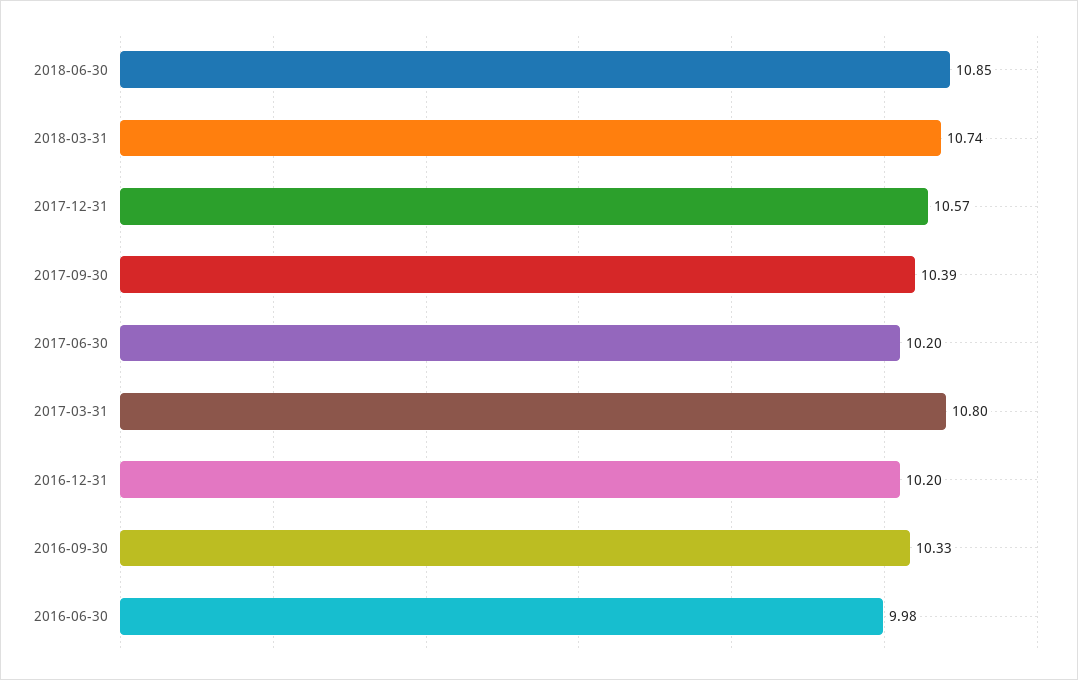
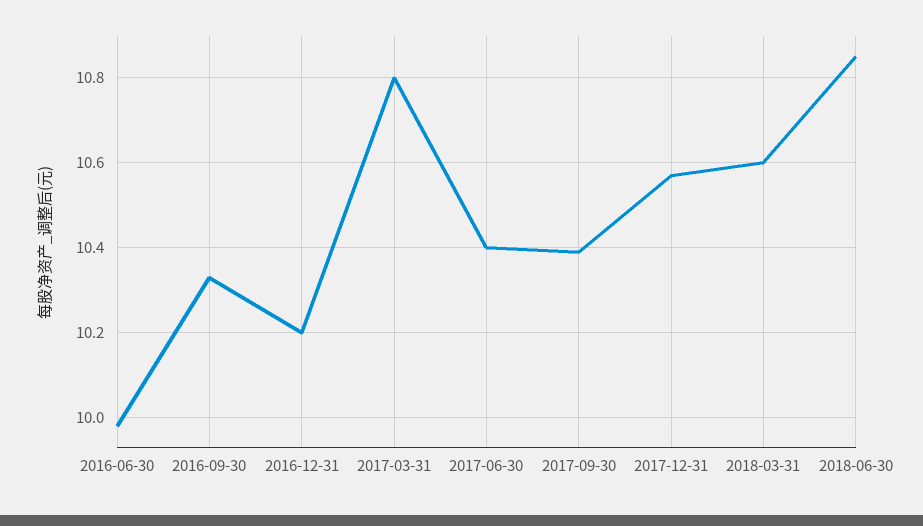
2018-03-31: 10.74 -> 10.6
2017-06-30: 10.2 -> 10.4

